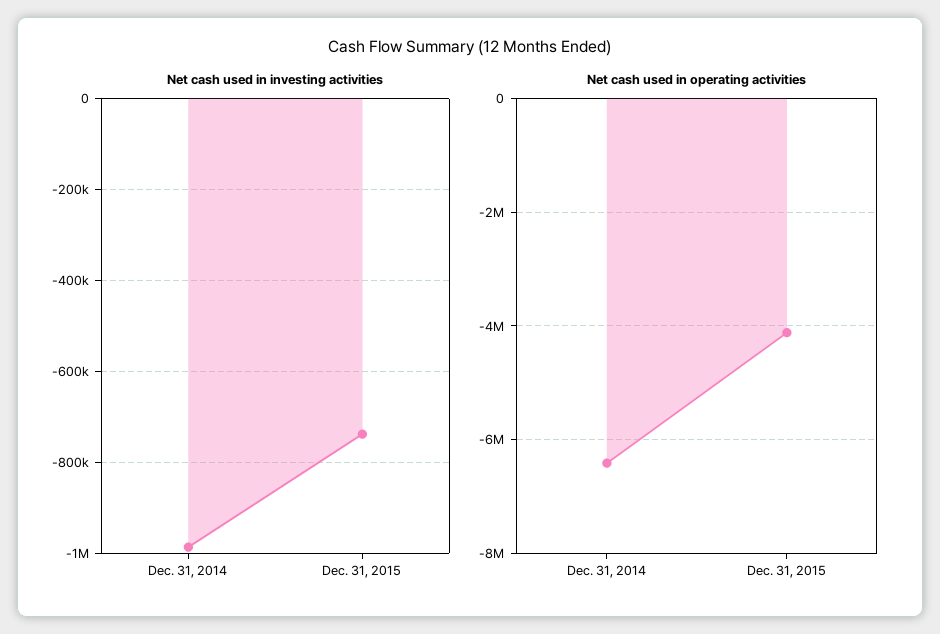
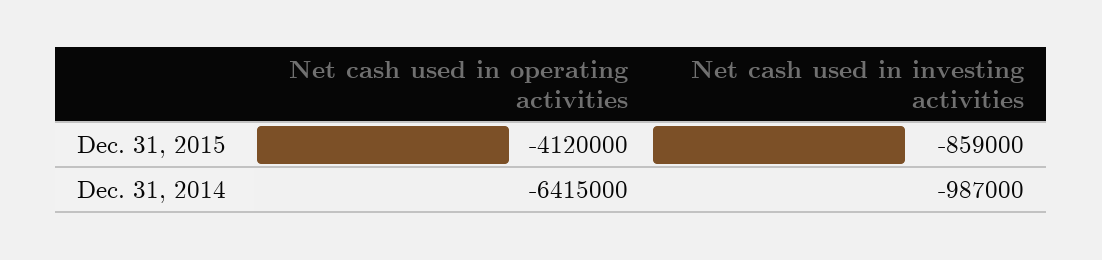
Net cash used in investing activities, Dec. 31, 2015: -740000 -> -859000

